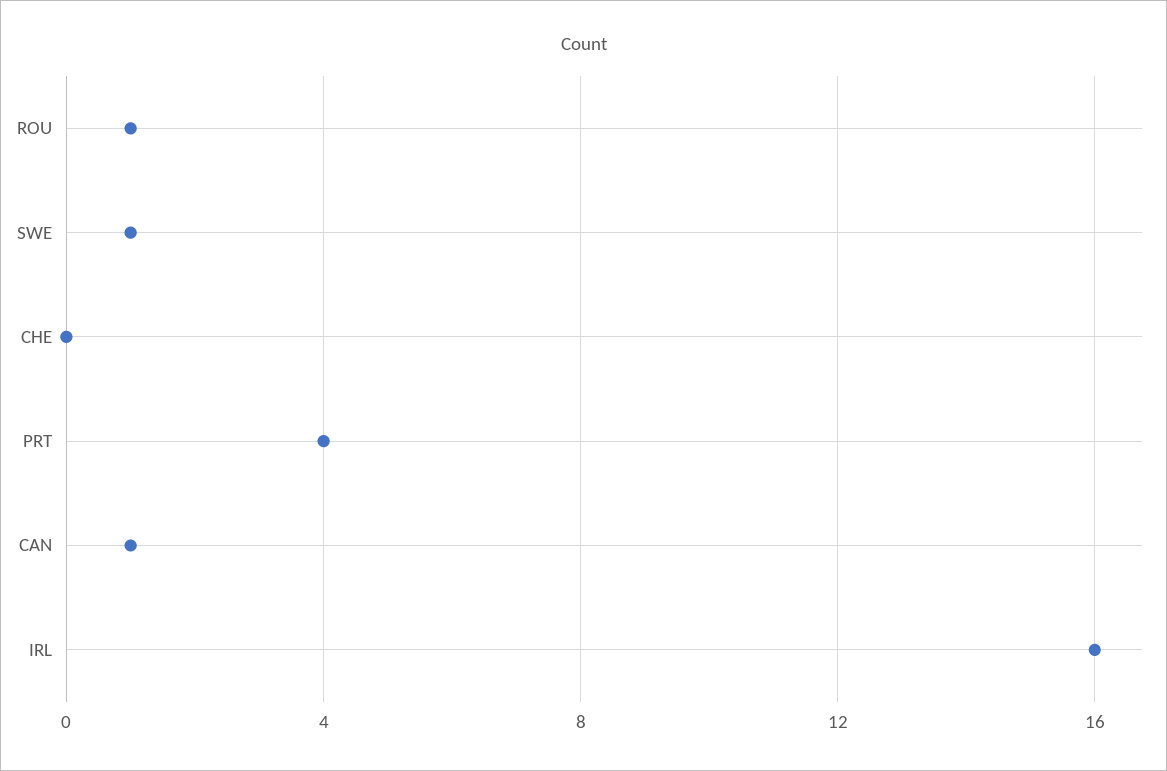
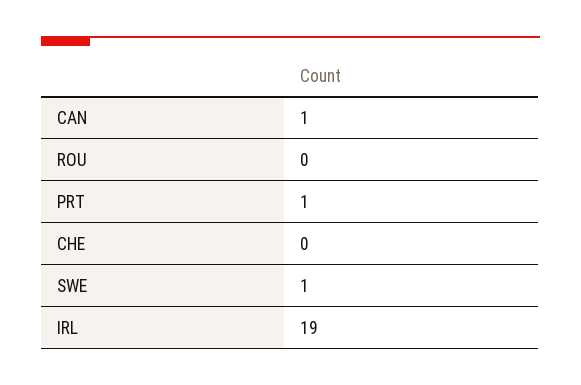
ROU: 1 -> 0
PRT: 4 -> 1
IRL: 16 -> 19

